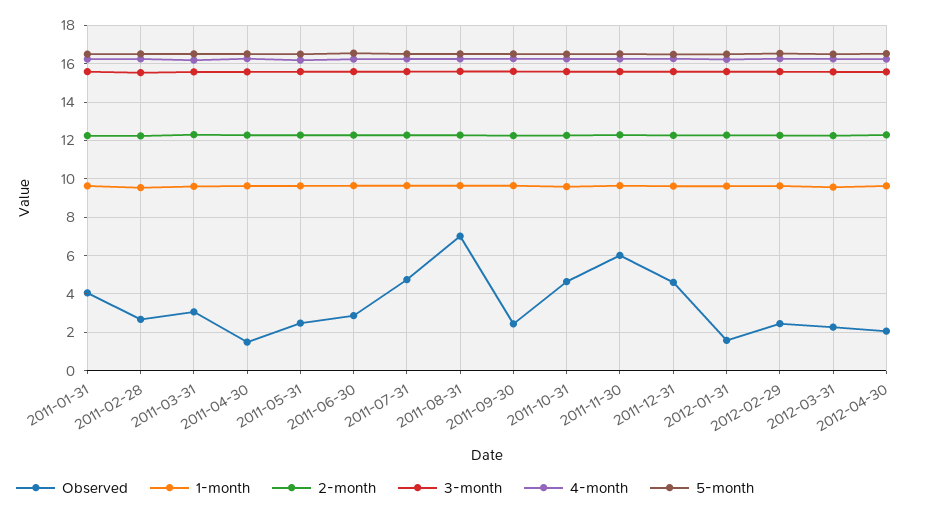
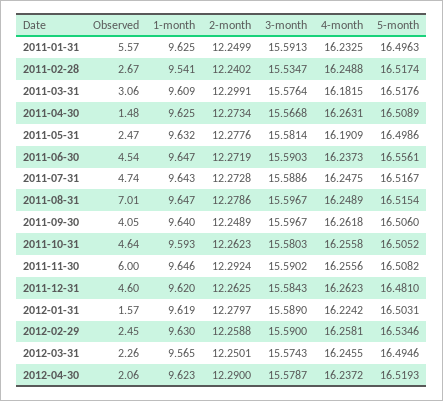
Observed, 2011-01-31: 4 -> 5.57
Observed, 2011-06-30: 3 -> 4.54
Observed, 2011-09-30: 2.5 -> 4.05

